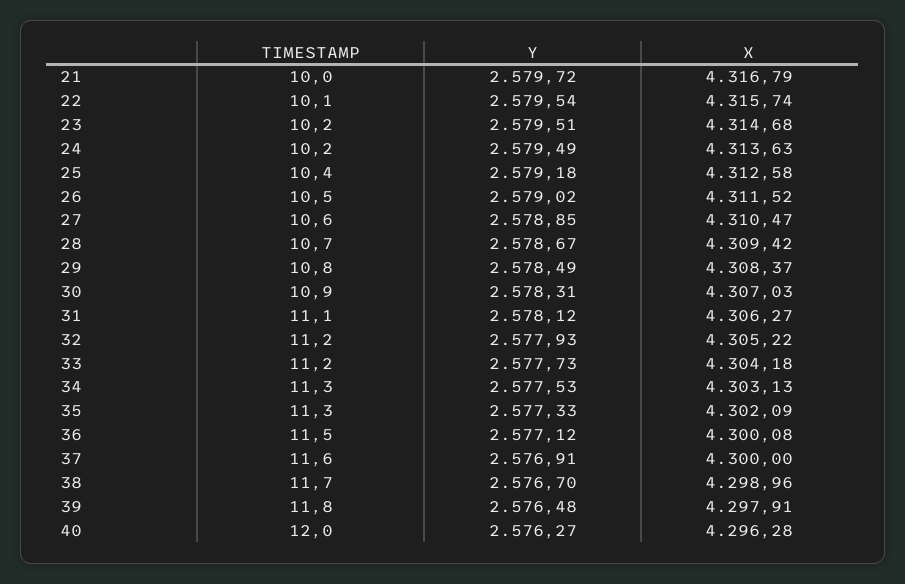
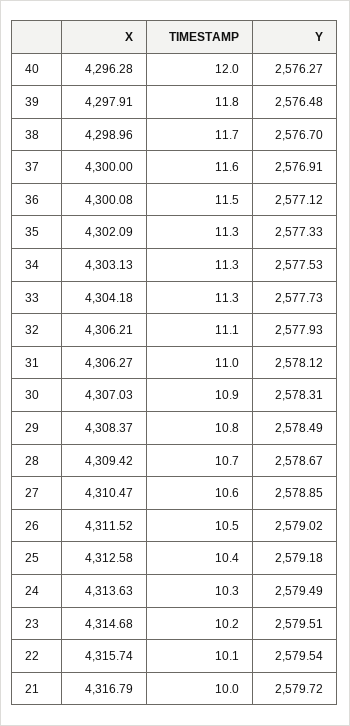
TIMESTAMP, 24: 10.2 -> 10.3
TIMESTAMP, 31: 11.1 -> 11
TIMESTAMP, 32: 11.2 -> 11.1
X, 32: 4305.22 -> 4306.21
TIMESTAMP, 33: 11.2 -> 11.3

